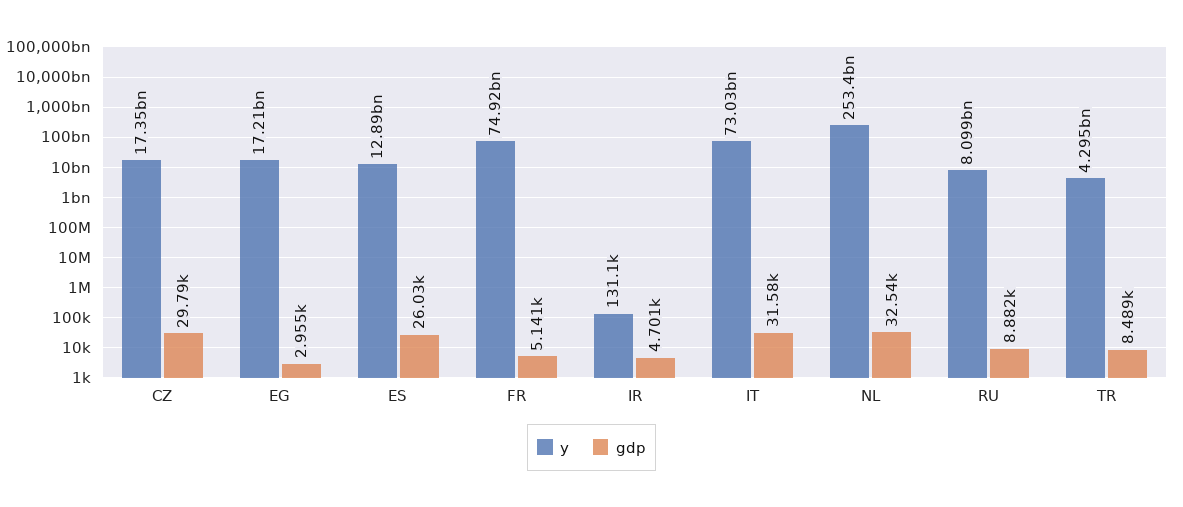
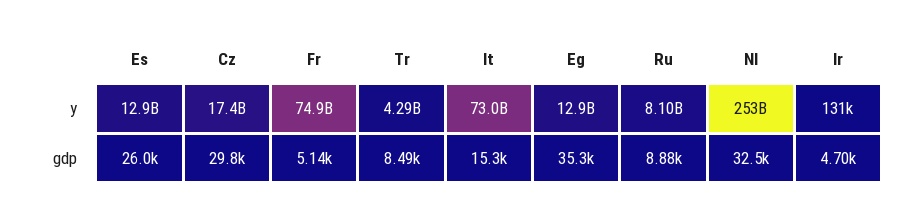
y, EG: 17210000000 -> 12900000000
gdp, EG: 2955 -> 35300
gdp, IT: 31580 -> 15300

